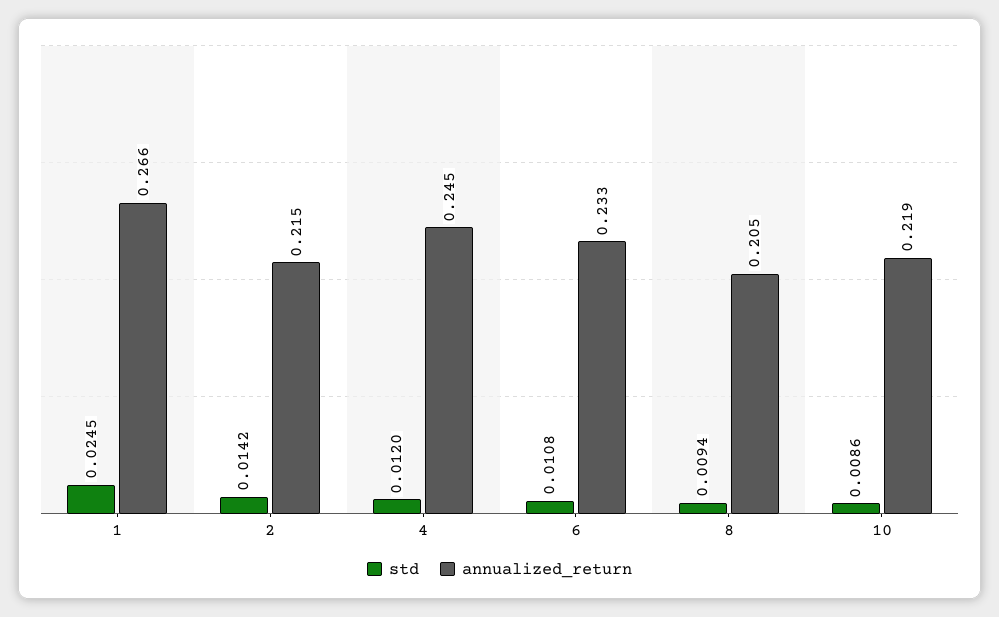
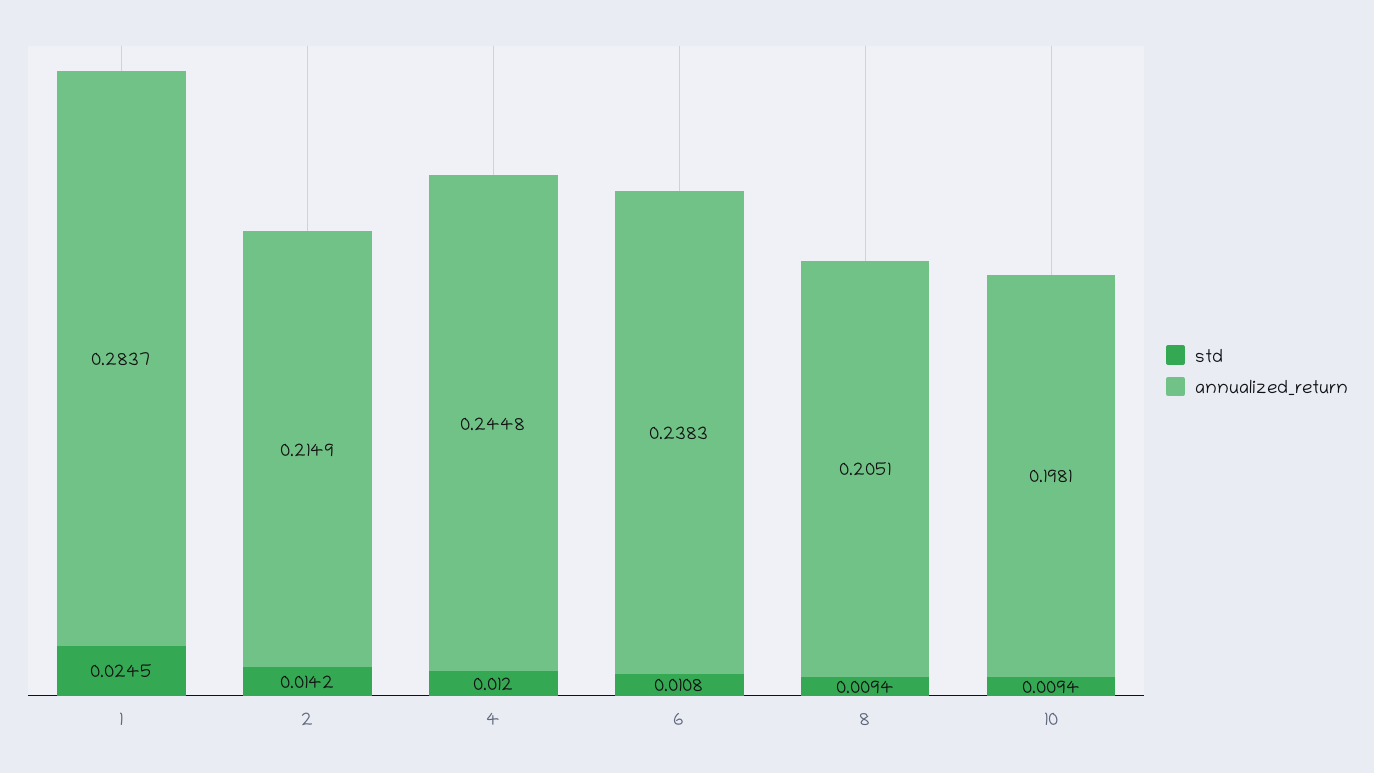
annualized_return, 1: 0.266 -> 0.2837
annualized_return, 6: 0.233 -> 0.2383
std, 10: 0.0086 -> 0.0094
annualized_return, 10: 0.219 -> 0.1981

